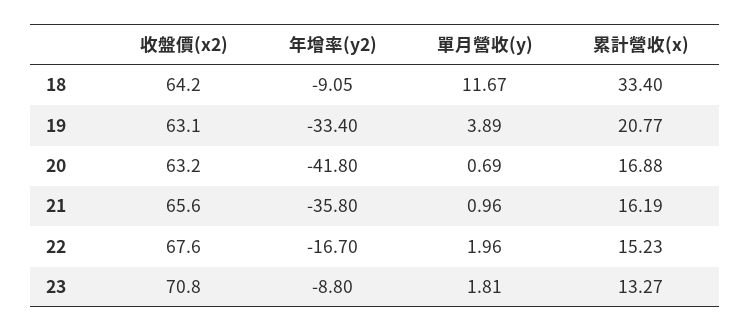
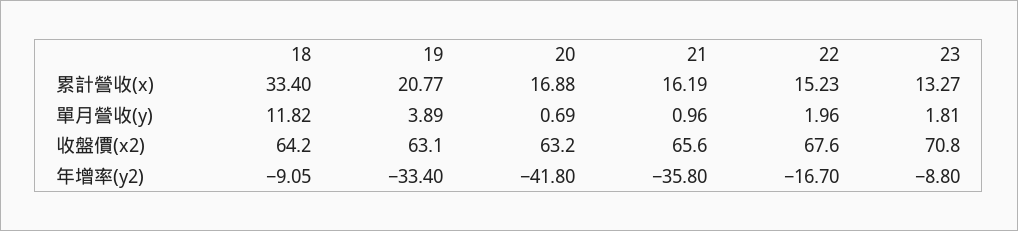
單月營收(y), 18: 11.67 -> 11.82

